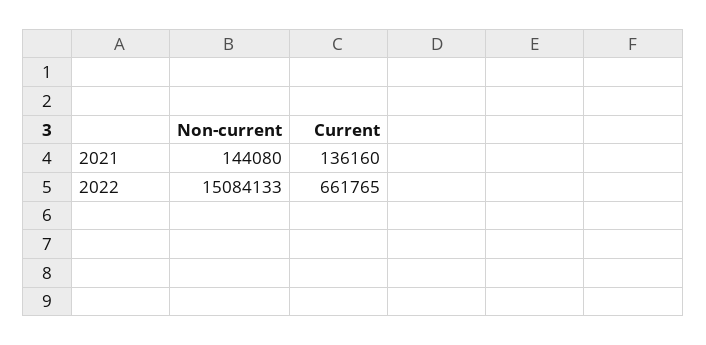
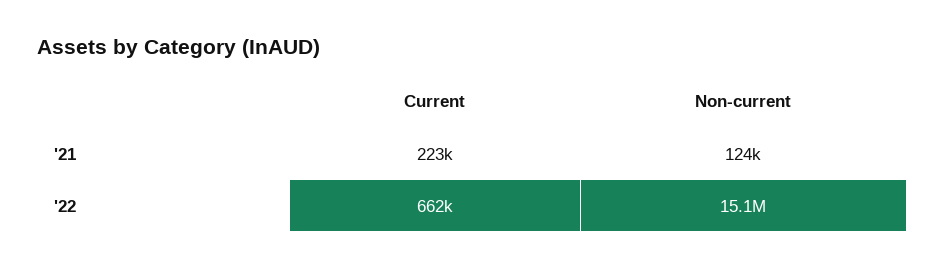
Non-current, 2021: 144080 -> 124000
Current, 2021: 136160 -> 223000

